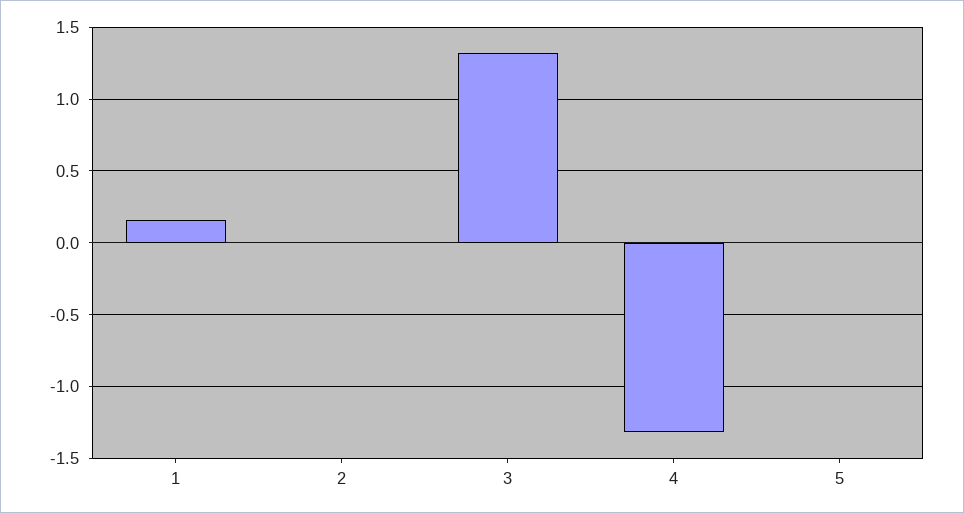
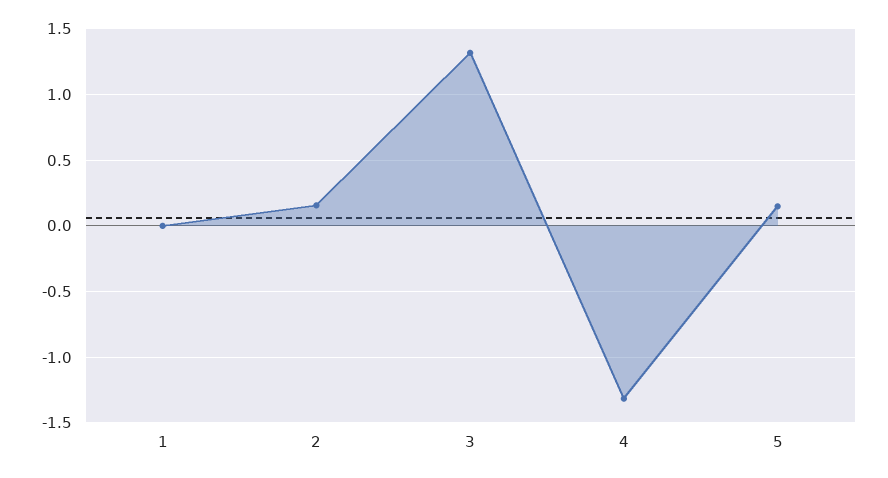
1: 0.15 -> 0
2: 0 -> 0.15
5: 0 -> 0.15

